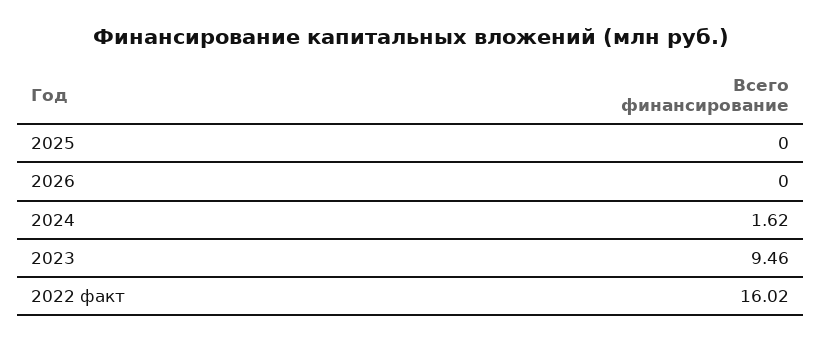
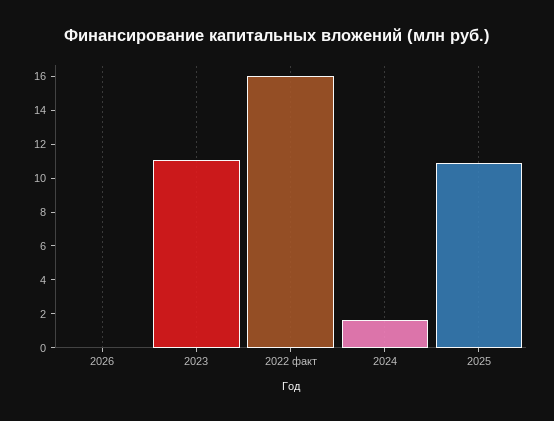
2025: 0 -> 11
2023: 9.46 -> 11

